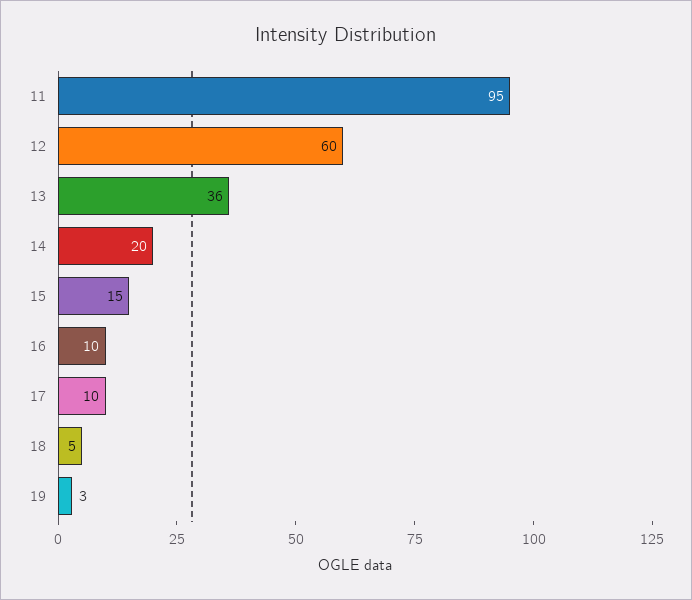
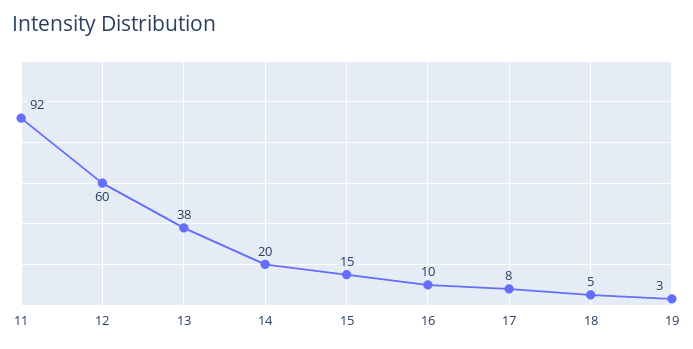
11: 95 -> 92
13: 36 -> 38
17: 10 -> 8

